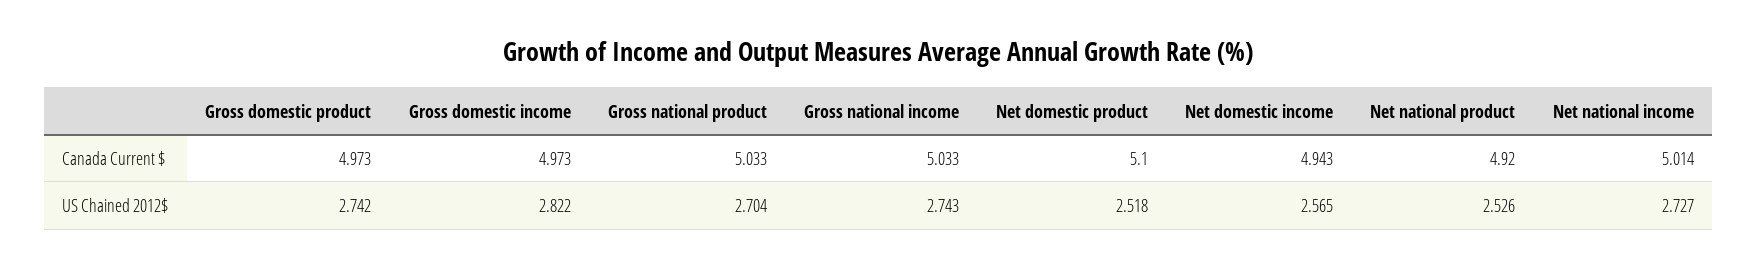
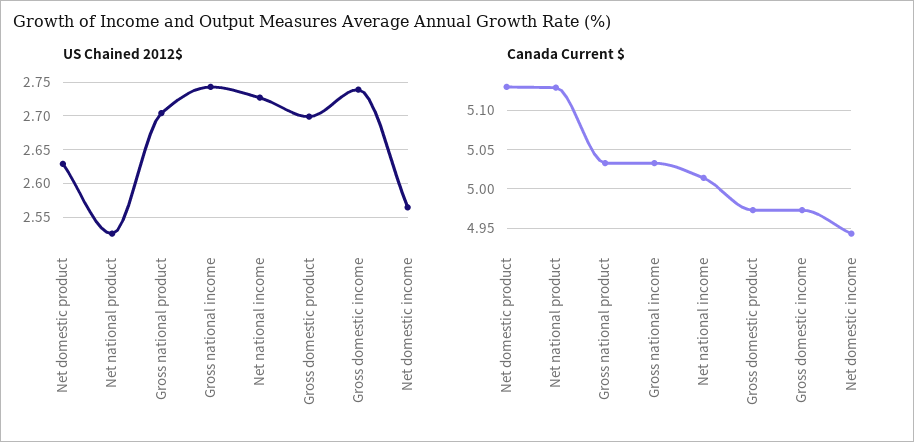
Canada Current $, Net domestic product: 5.1 -> 5.13
Canada Current $, Net national product: 4.92 -> 5.13
US Chained 2012$, Gross domestic product: 2.742 -> 2.7
US Chained 2012$, Gross domestic income: 2.822 -> 2.74
US Chained 2012$, Net domestic product: 2.518 -> 2.63

